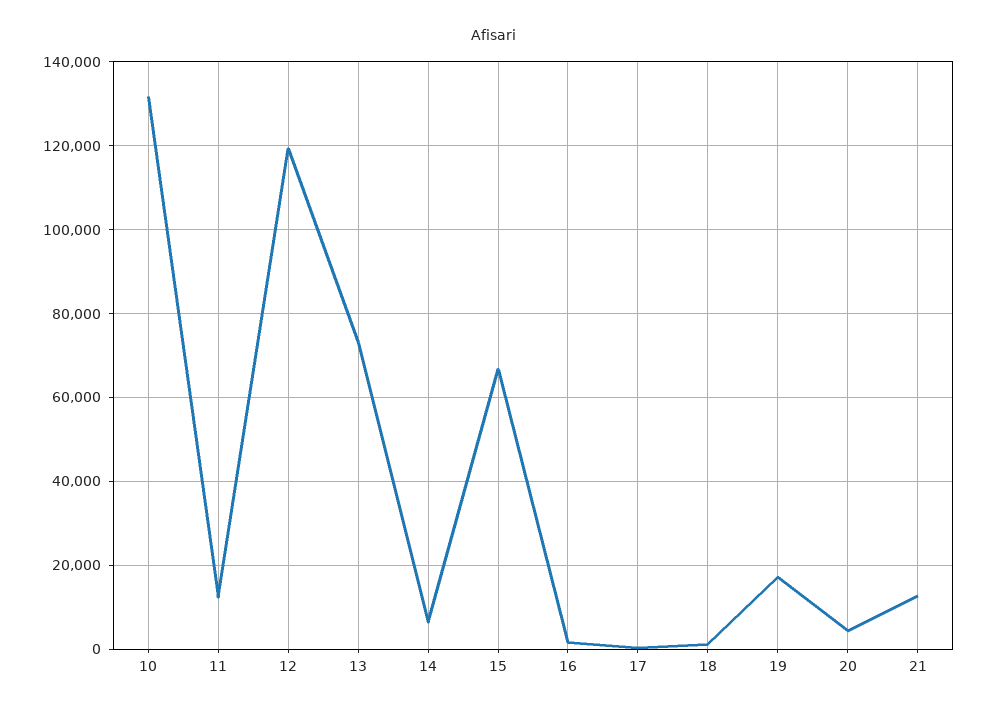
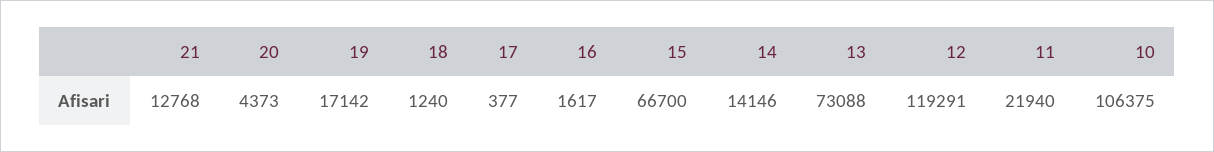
10: 132000 -> 106375
11: 12000 -> 21940
14: 6000 -> 14146

